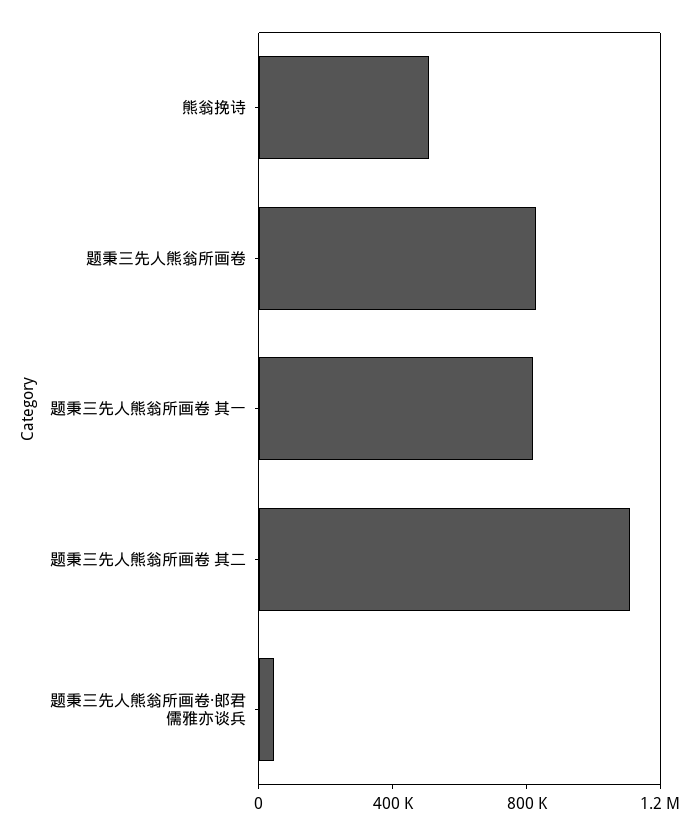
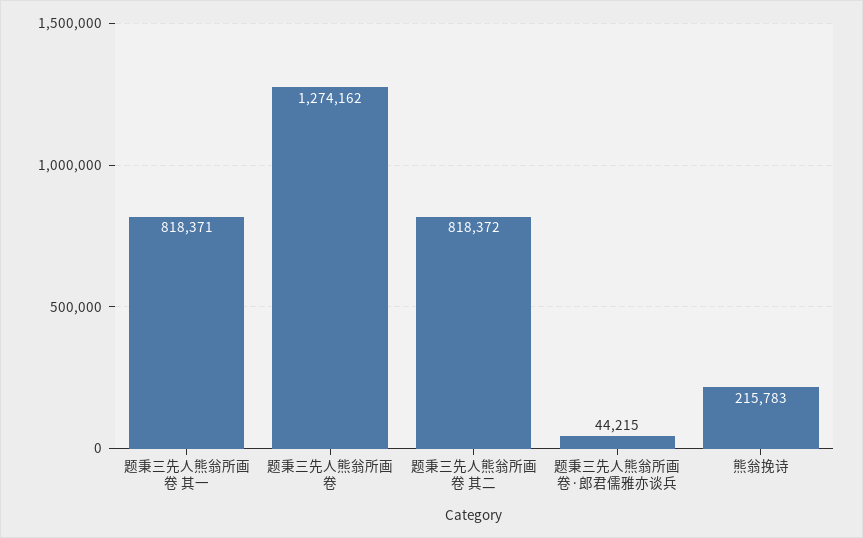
熊翁挽诗: 500000 -> 215783
题秉三先人熊翁所画卷: 800000 -> 1274162
题秉三先人熊翁所画卷 其二: 1100000 -> 818372

